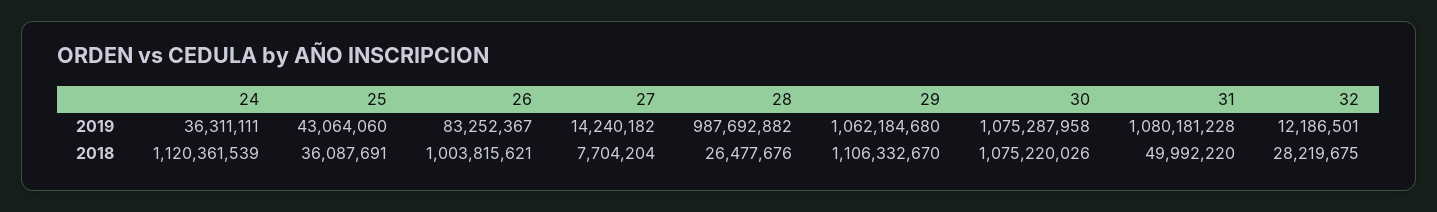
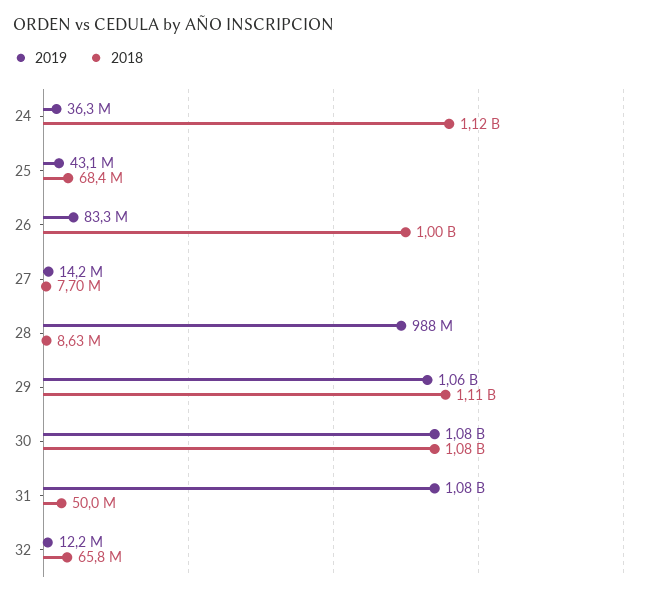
2018, 25: 36087691 -> 68400000
2018, 28: 26477676 -> 8630000
2018, 32: 28219675 -> 65800000

